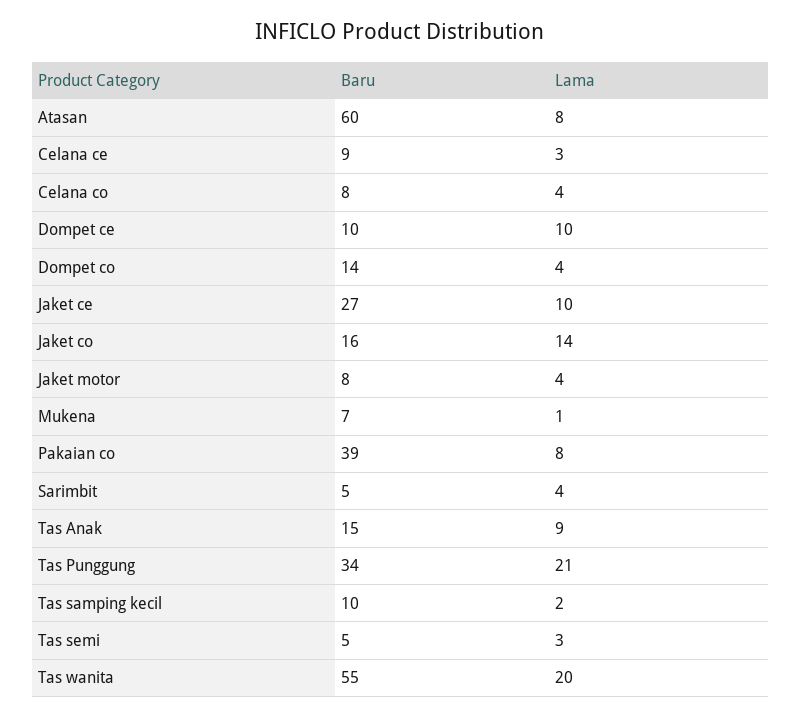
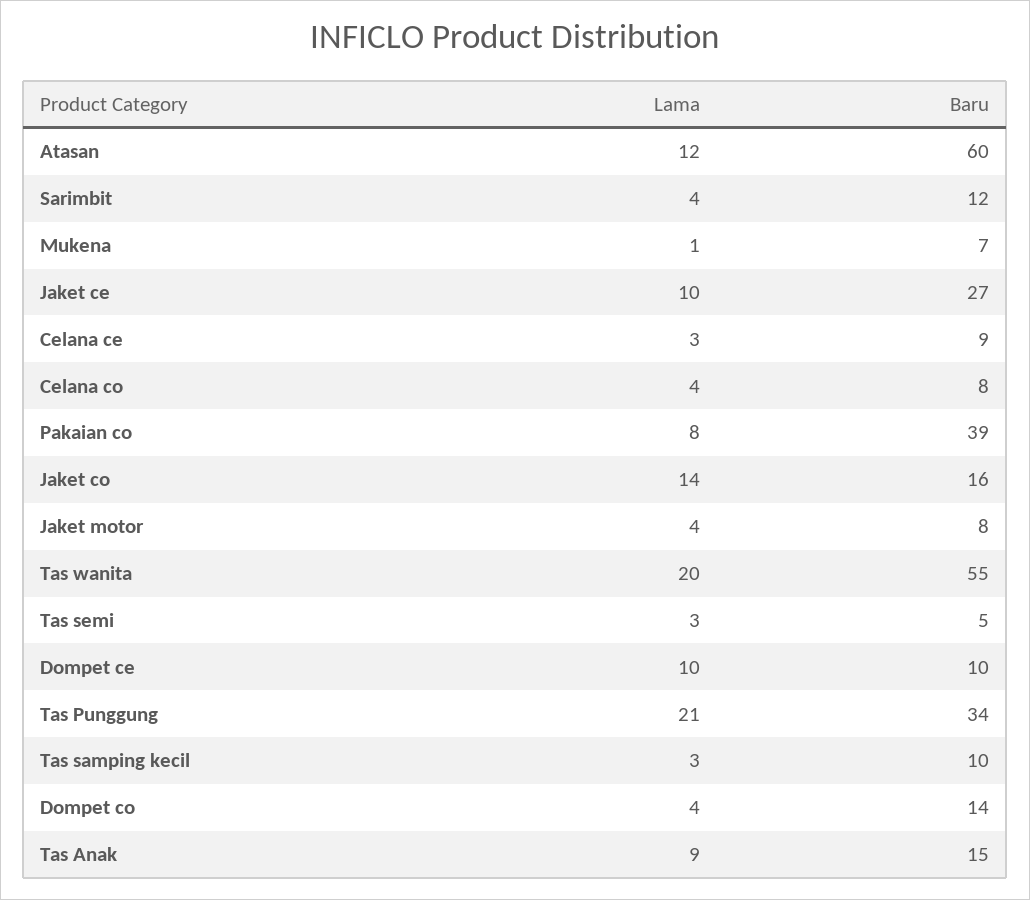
Lama, Atasan: 8 -> 12
Baru, Sarimbit: 5 -> 12
Lama, Tas samping kecil: 2 -> 3

